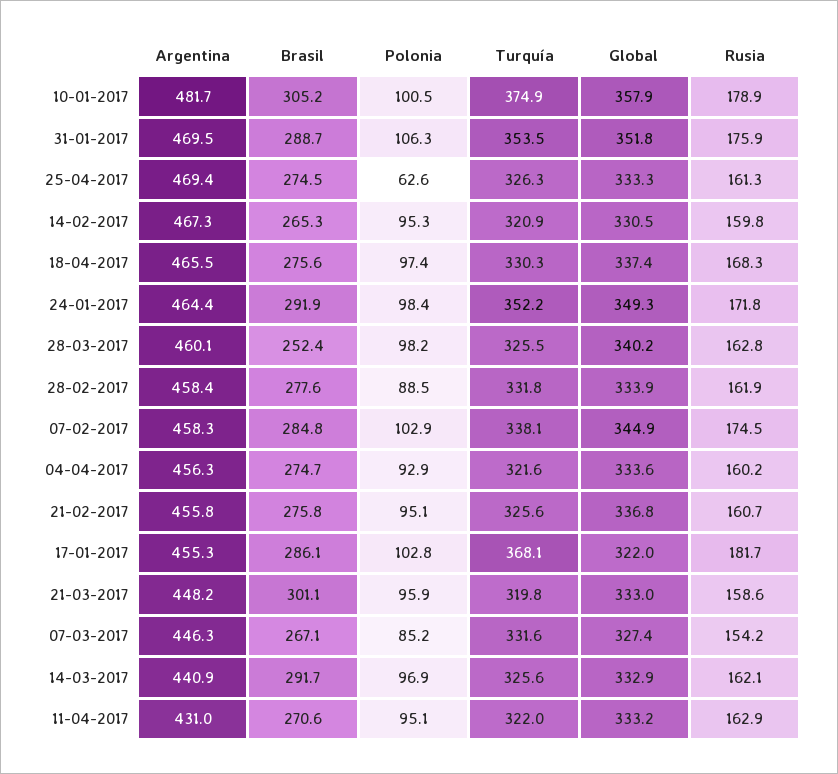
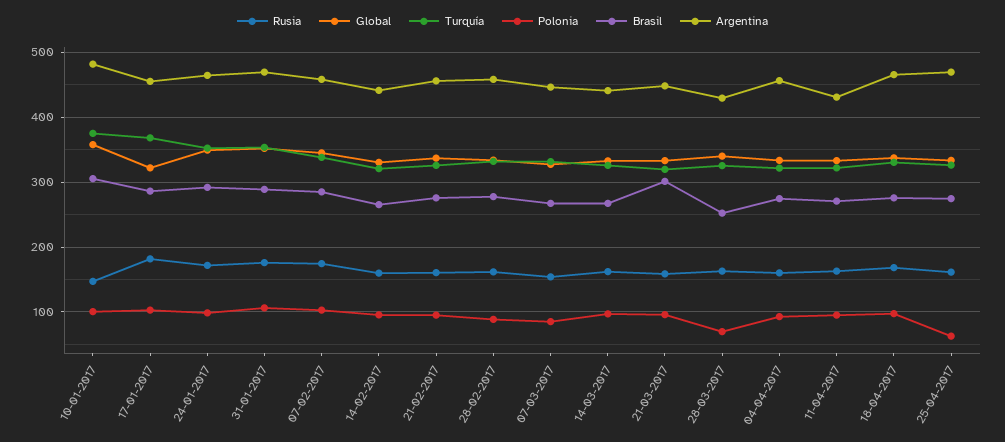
Rusia, 10-01-2017: 178.9 -> 150
Argentina, 14-02-2017: 467.3 -> 440
Argentina, 28-03-2017: 460.1 -> 430
Polonia, 28-03-2017: 98.2 -> 70
Brasil, 14-03-2017: 291.7 -> 270

